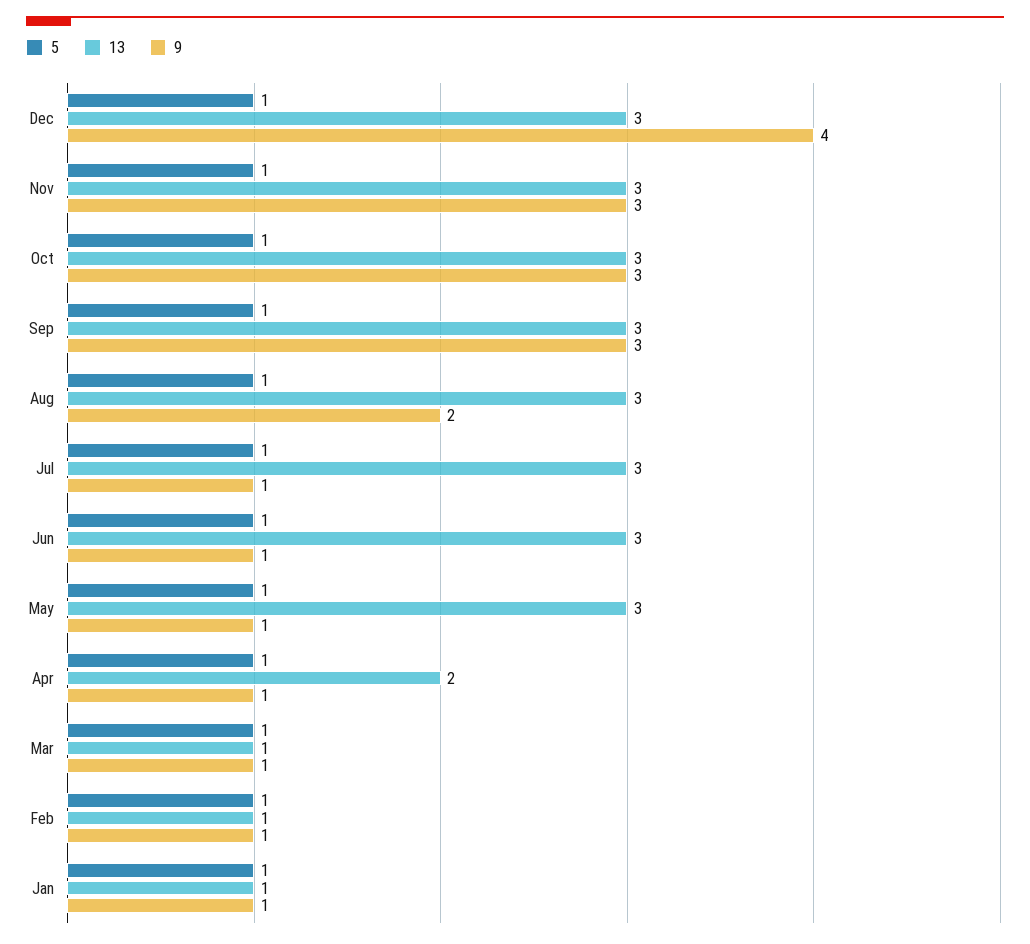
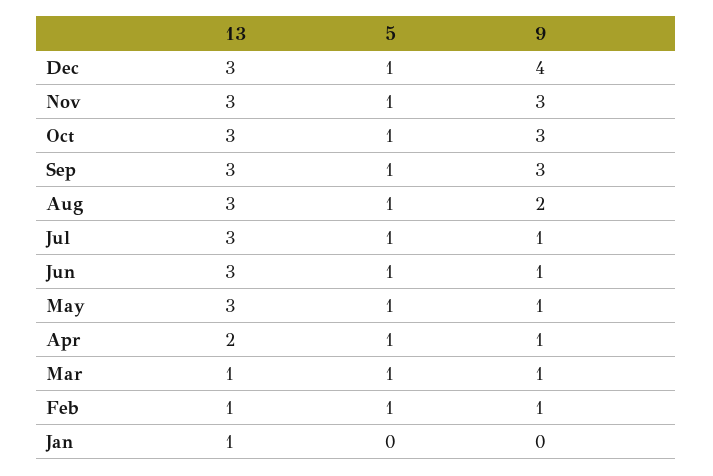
5, Jan: 1 -> 0
9, Jan: 1 -> 0

